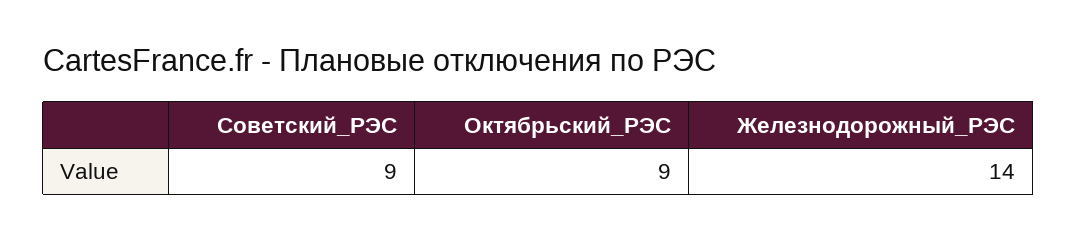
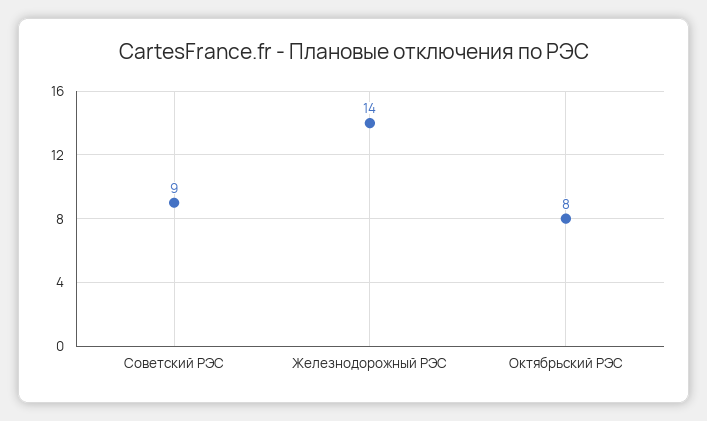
Октябрьский_РЭС: 9 -> 8

